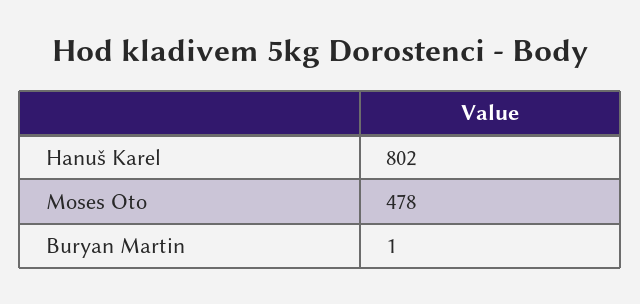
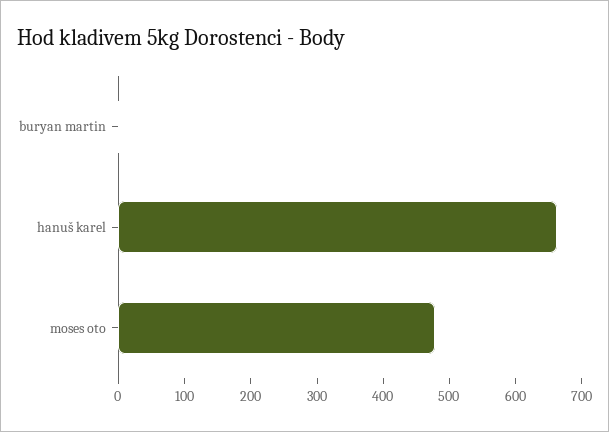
Hanuš Karel: 802 -> 660

